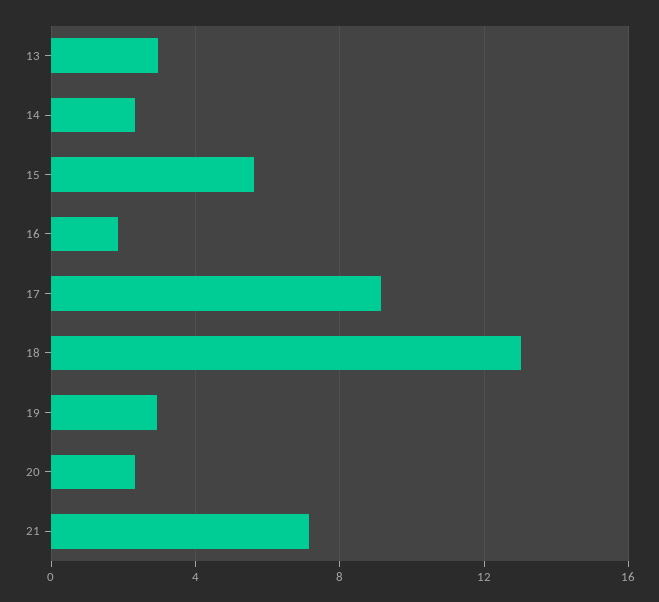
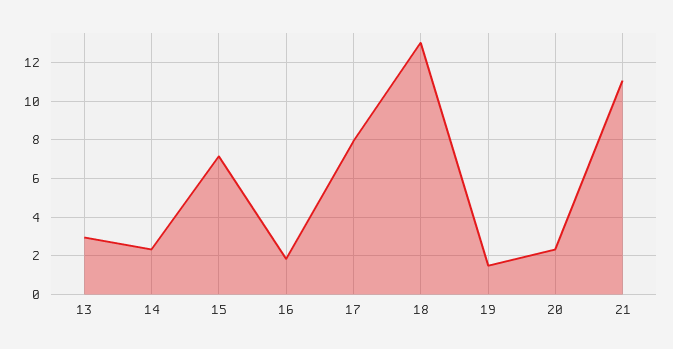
15: 5.5 -> 7
17: 9 -> 8
19: 3 -> 1.5
21: 7 -> 11

